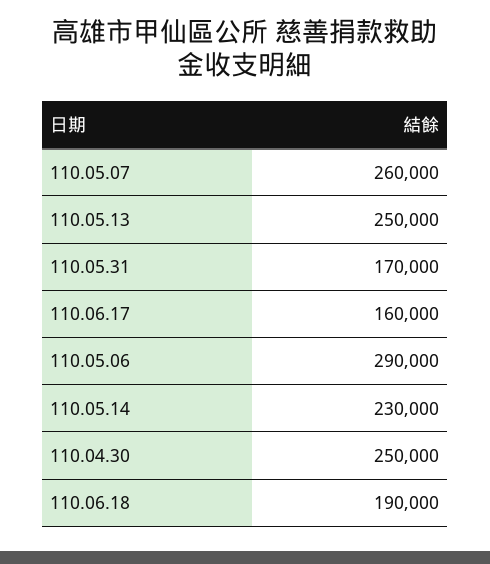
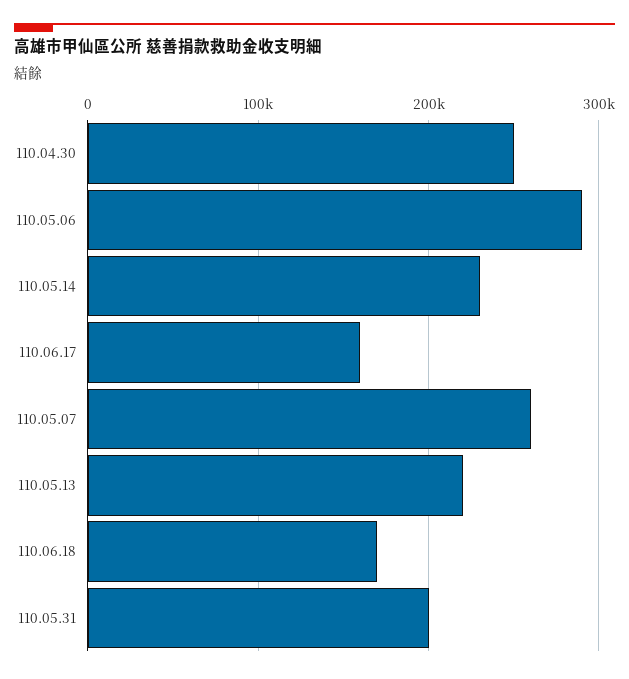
110.05.13: 250000 -> 220000
110.05.31: 170000 -> 200000
110.06.18: 190000 -> 170000

